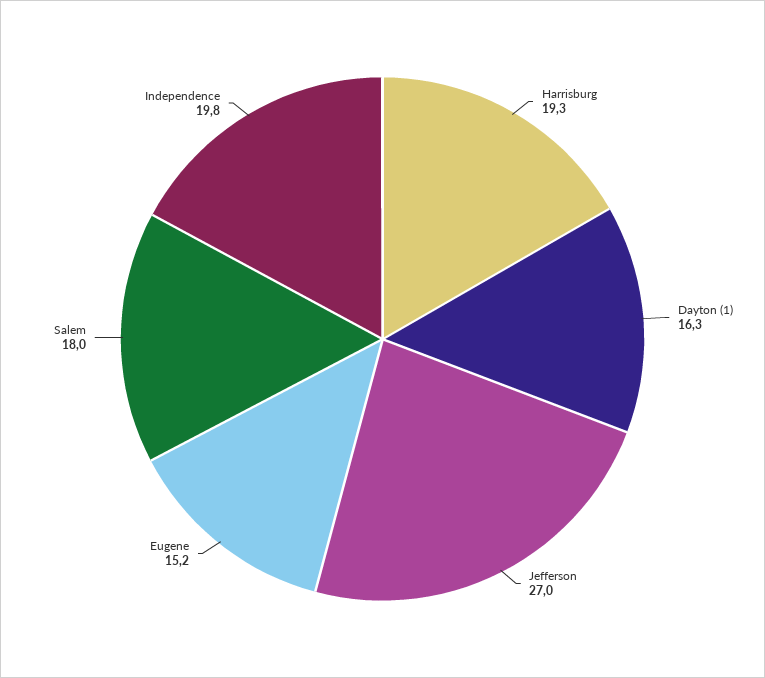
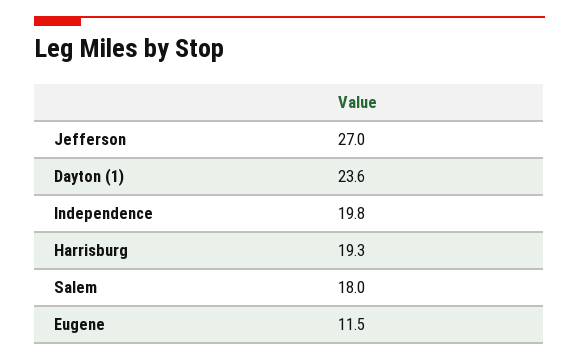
Dayton (1): 16.3 -> 23.6
Eugene: 15.2 -> 11.5

